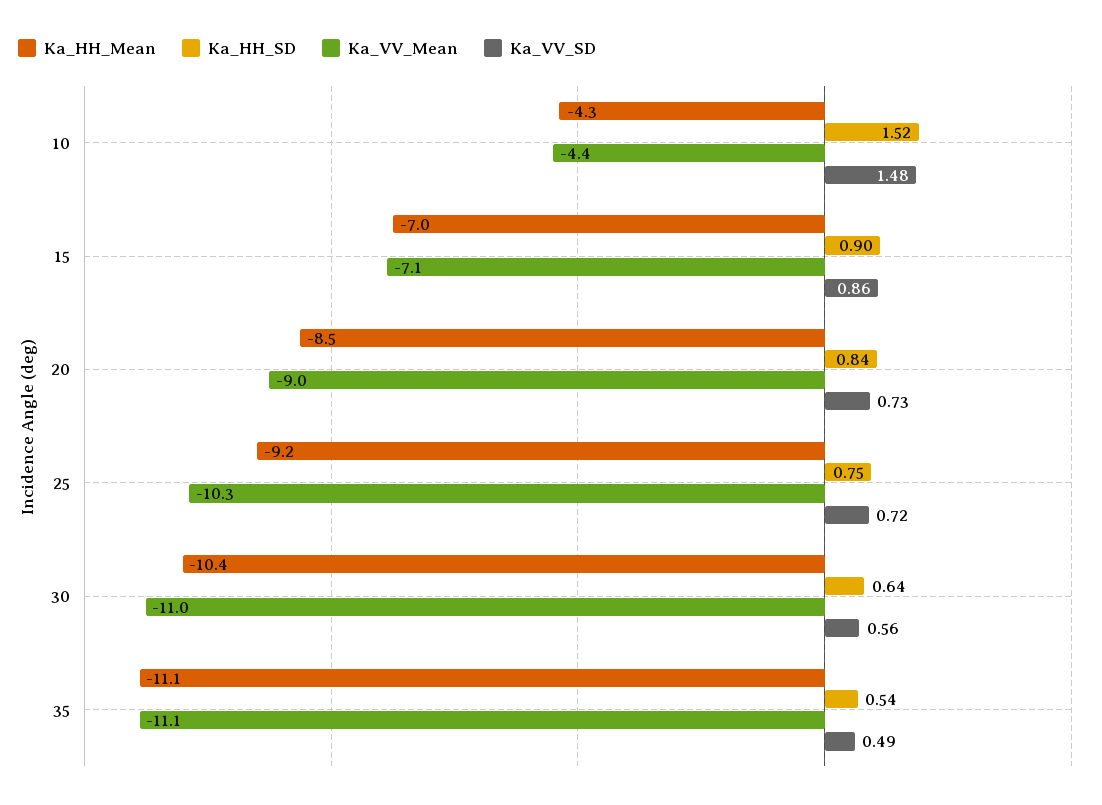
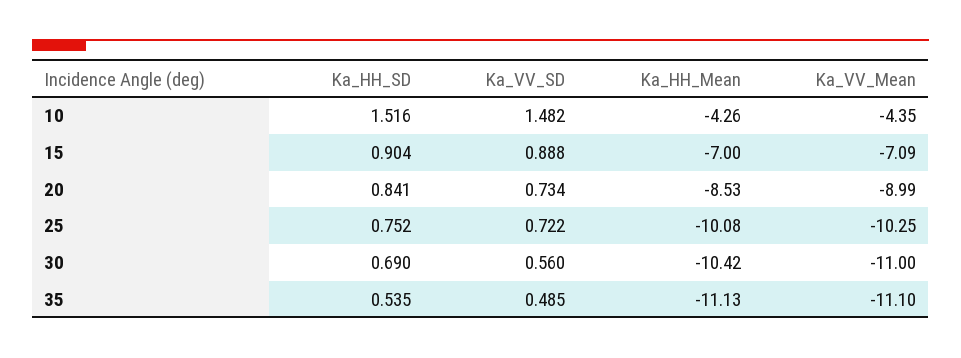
Ka_VV_SD, 15: 0.86 -> 0.888
Ka_HH_Mean, 25: -9.2 -> -10.08
Ka_HH_SD, 30: 0.64 -> 0.69

